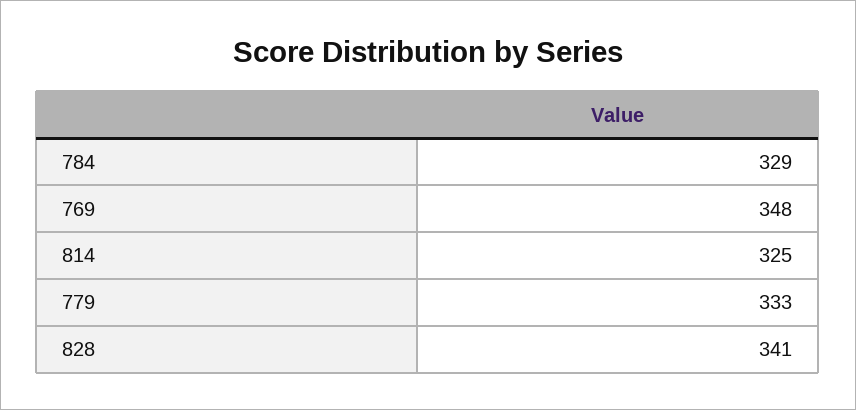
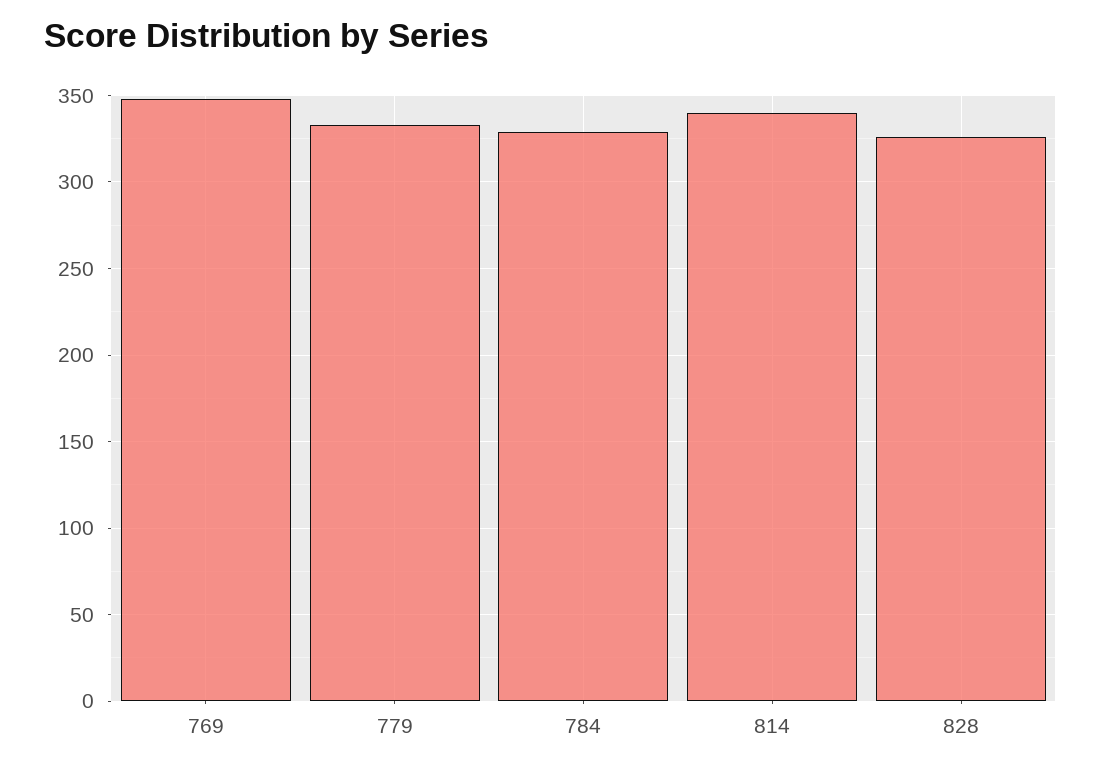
814: 325 -> 340
828: 341 -> 325

